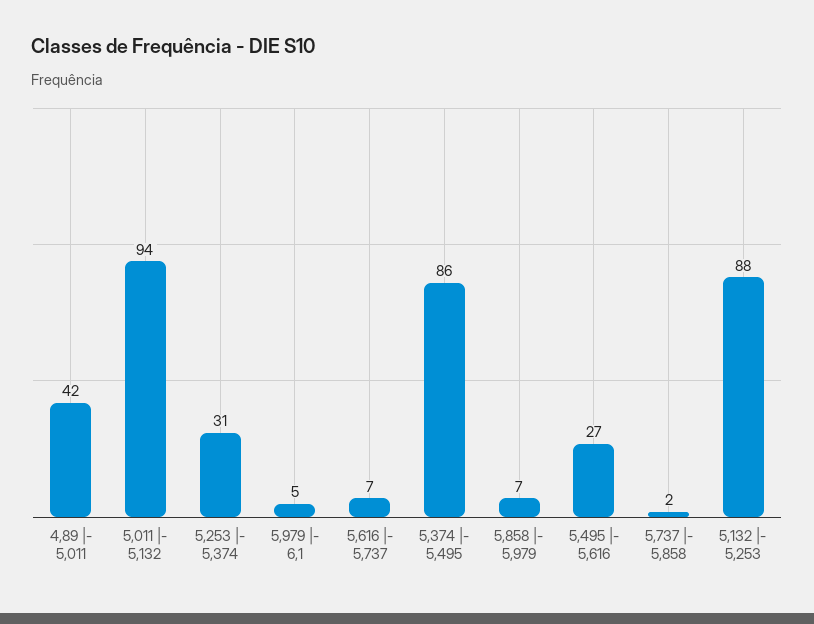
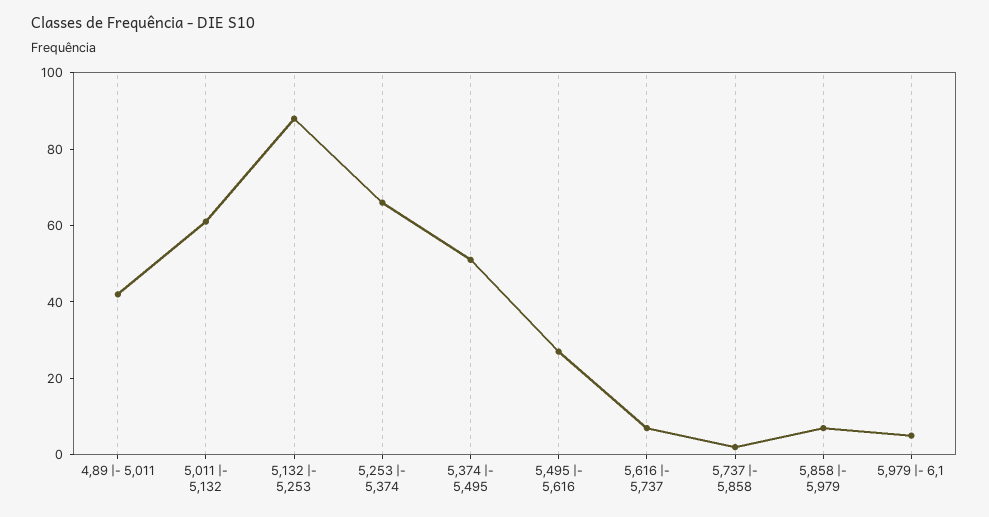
5,011 |- 5,132: 94 -> 60
5,253 |- 5,374: 31 -> 65
5,374 |- 5,495: 86 -> 50

